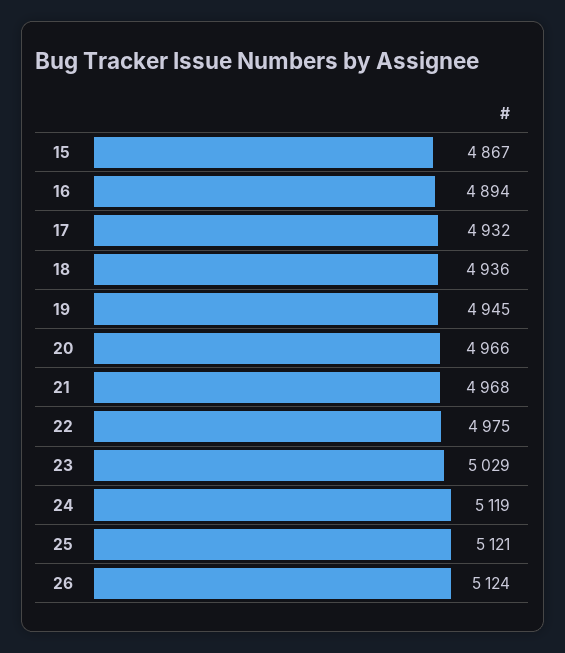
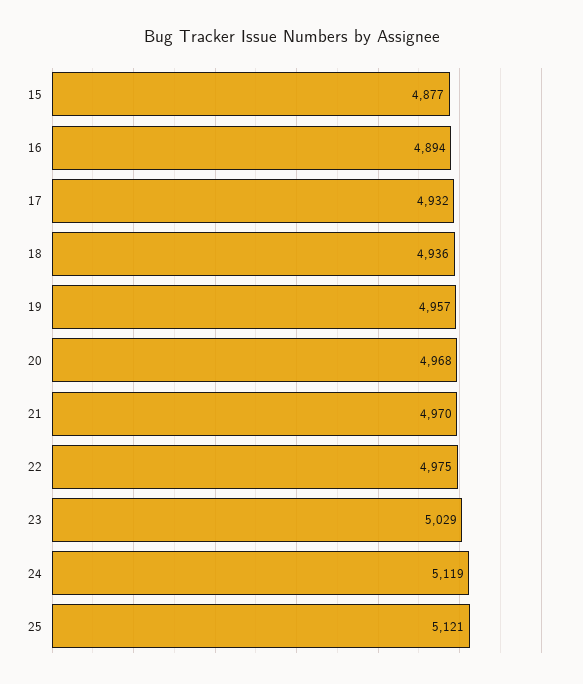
15: 4867 -> 4877
19: 4945 -> 4957
20: 4966 -> 4968
21: 4968 -> 4970
26: 5124 -> none

